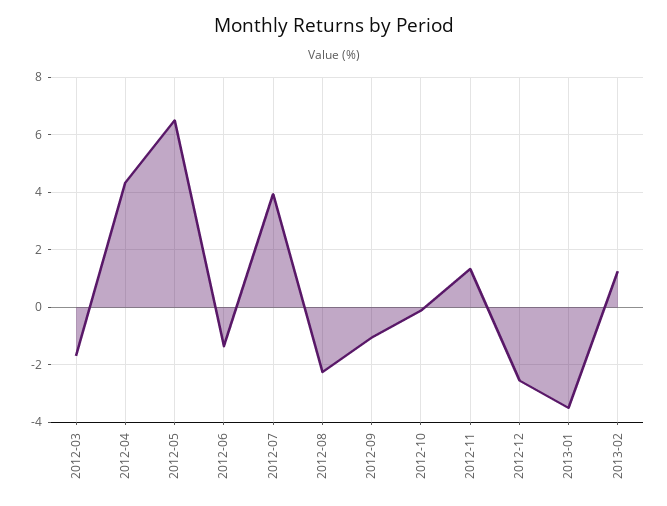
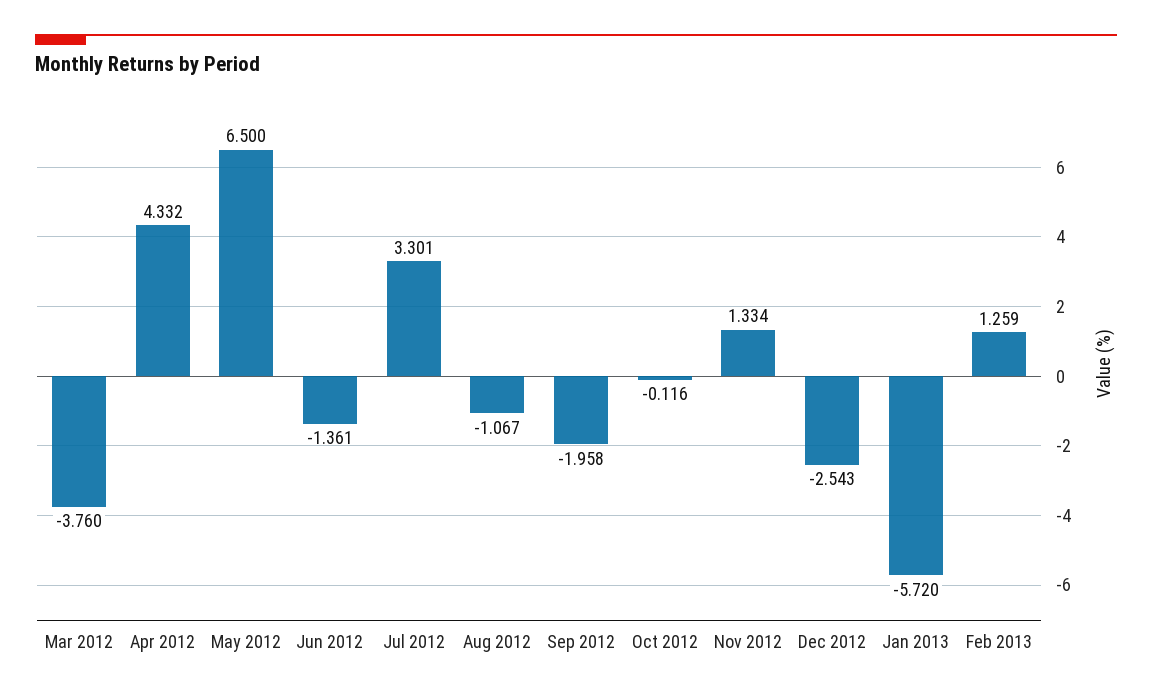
2012-03: -1.75 -> -3.76
2012-07: 4 -> 3.301
2012-08: -2.25 -> -1.067
2012-09: -1 -> -1.958
2013-01: -3.5 -> -5.72

